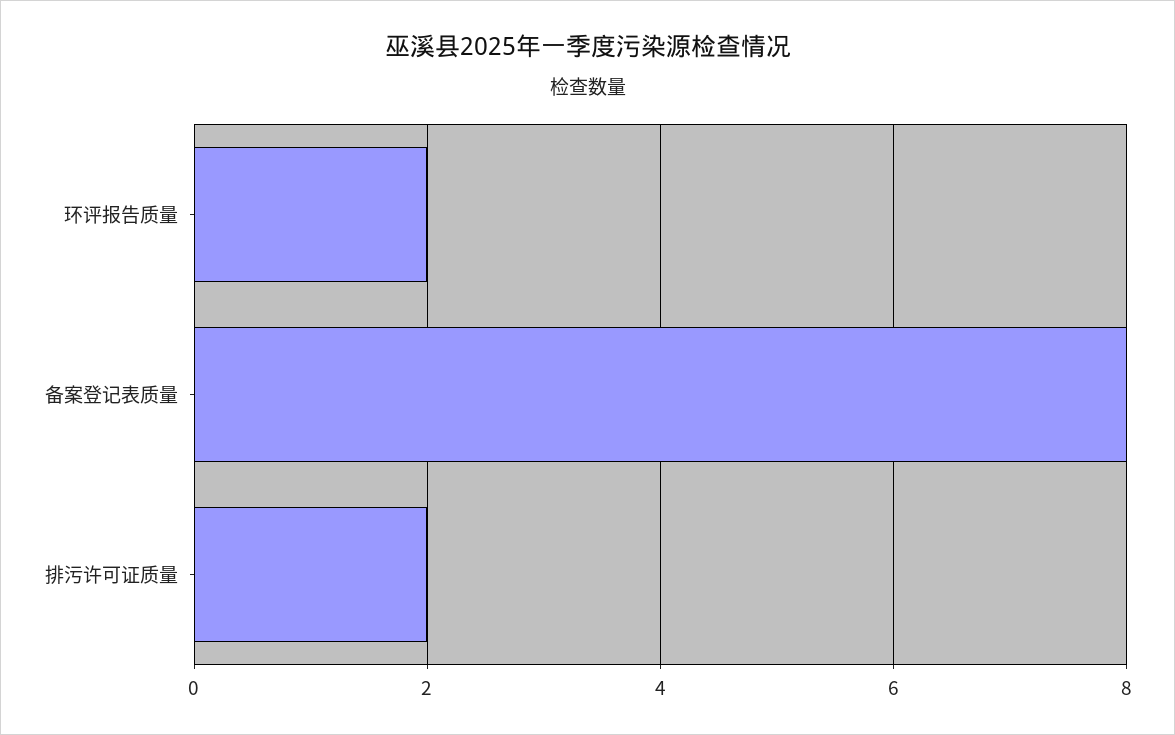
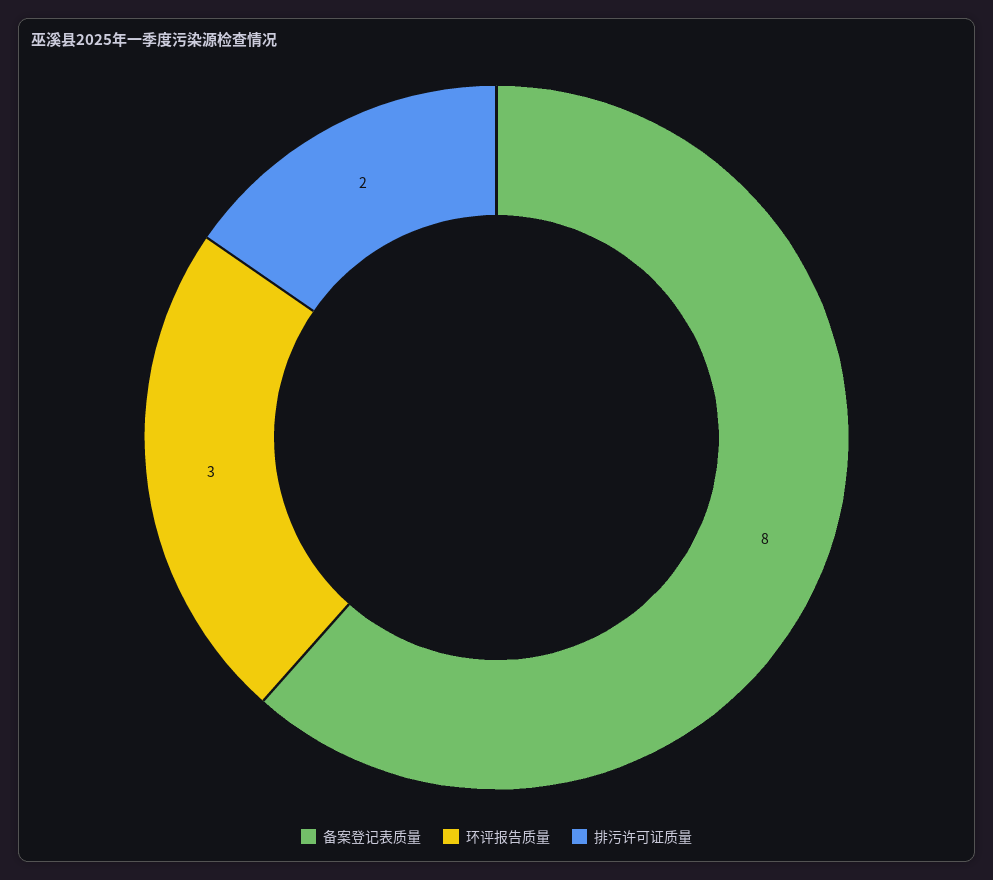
环评报告质量: 2 -> 3

